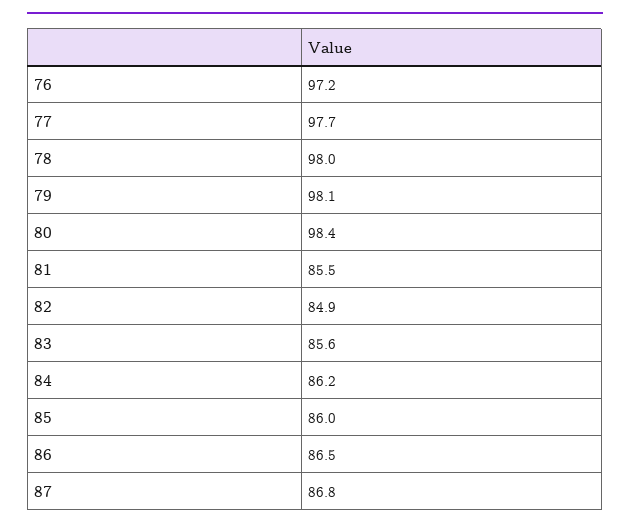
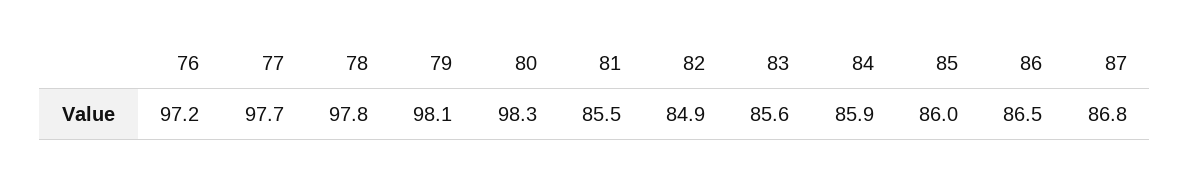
78: 98 -> 97.8
80: 98.4 -> 98.3
84: 86.2 -> 85.9

